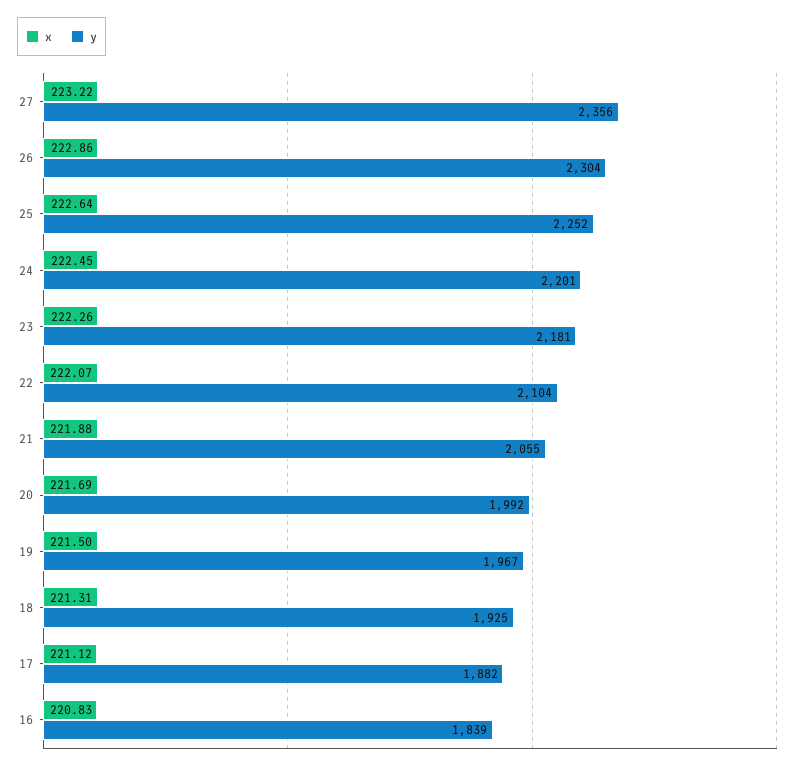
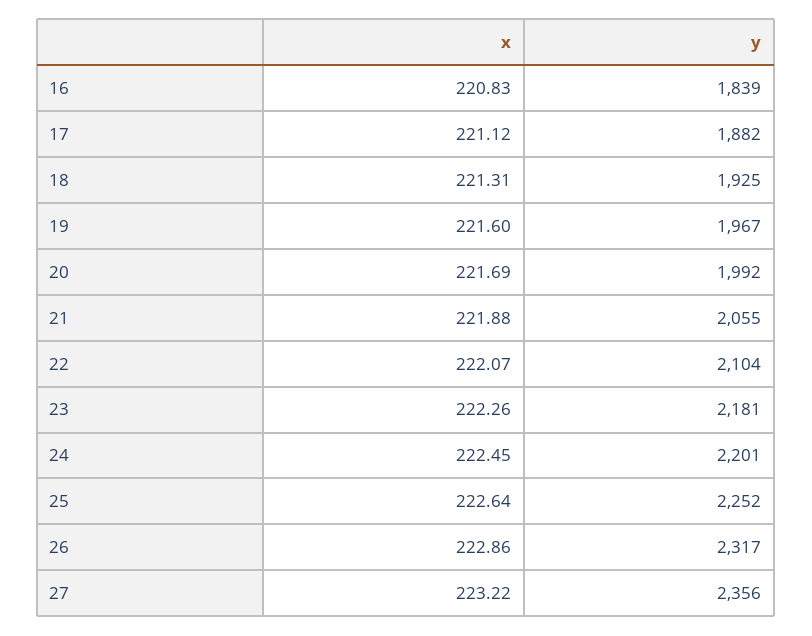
y, 26: 2304 -> 2317
x, 19: 221.5 -> 221.6

